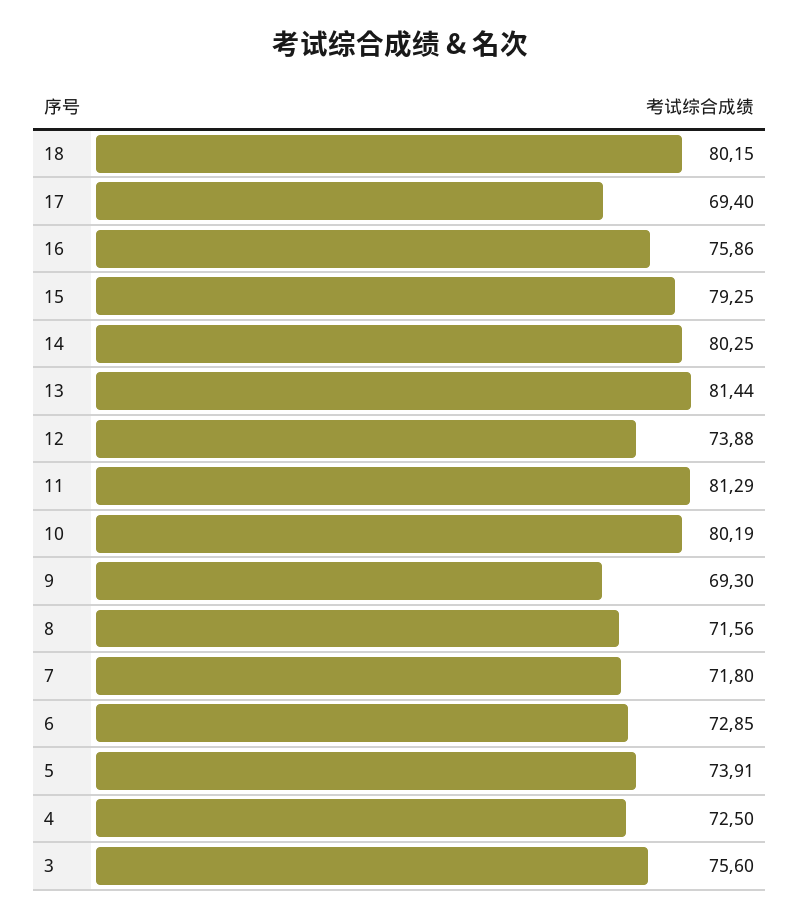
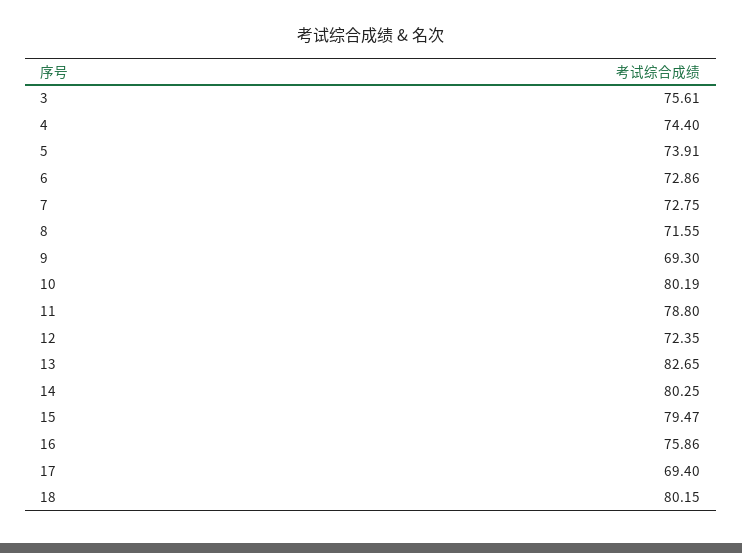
15: 79.25 -> 79.47
13: 81.44 -> 82.65
12: 73.88 -> 72.35
11: 81.29 -> 78.8
8: 71.56 -> 71.55
7: 71.8 -> 72.75
6: 72.85 -> 72.86
4: 72.5 -> 74.4
3: 75.6 -> 75.61

